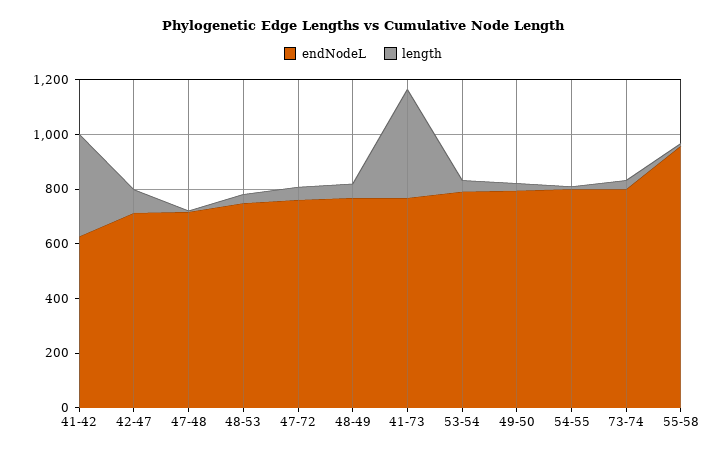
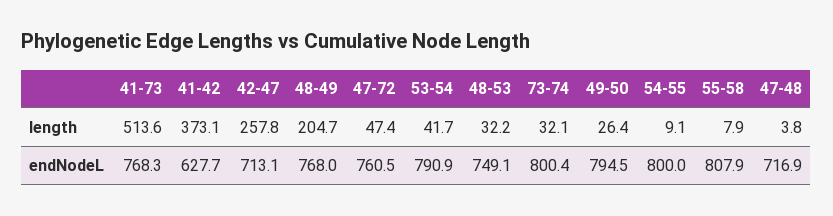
length, 42-47: 100 -> 257.8
length, 48-49: 50 -> 204.7
length, 41-73: 400 -> 513.6
endNodeL, 55-58: 950 -> 807.9

